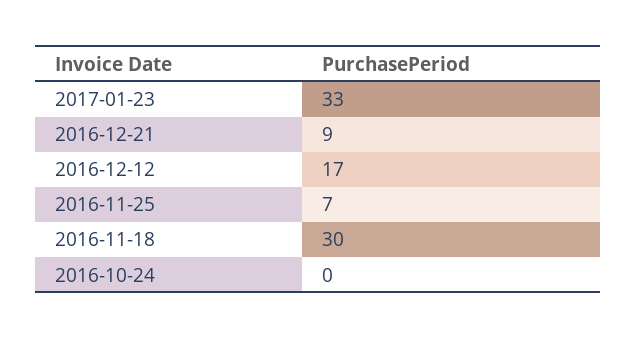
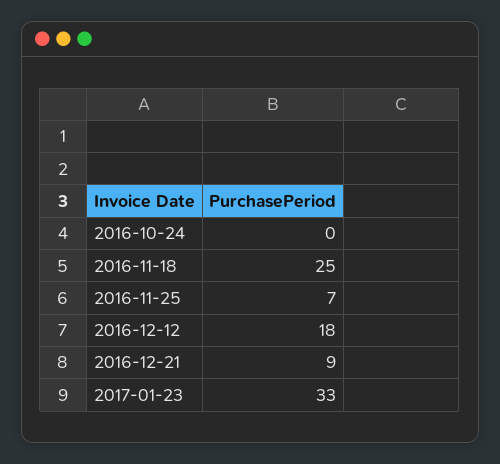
2016-12-12: 17 -> 18
2016-11-18: 30 -> 25

